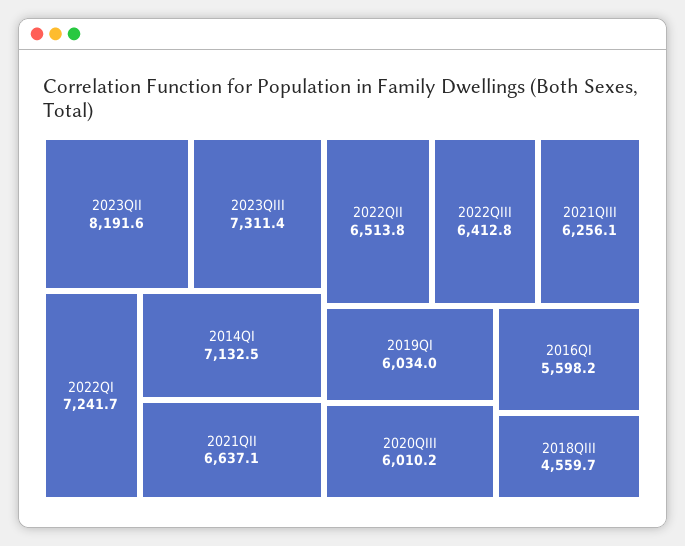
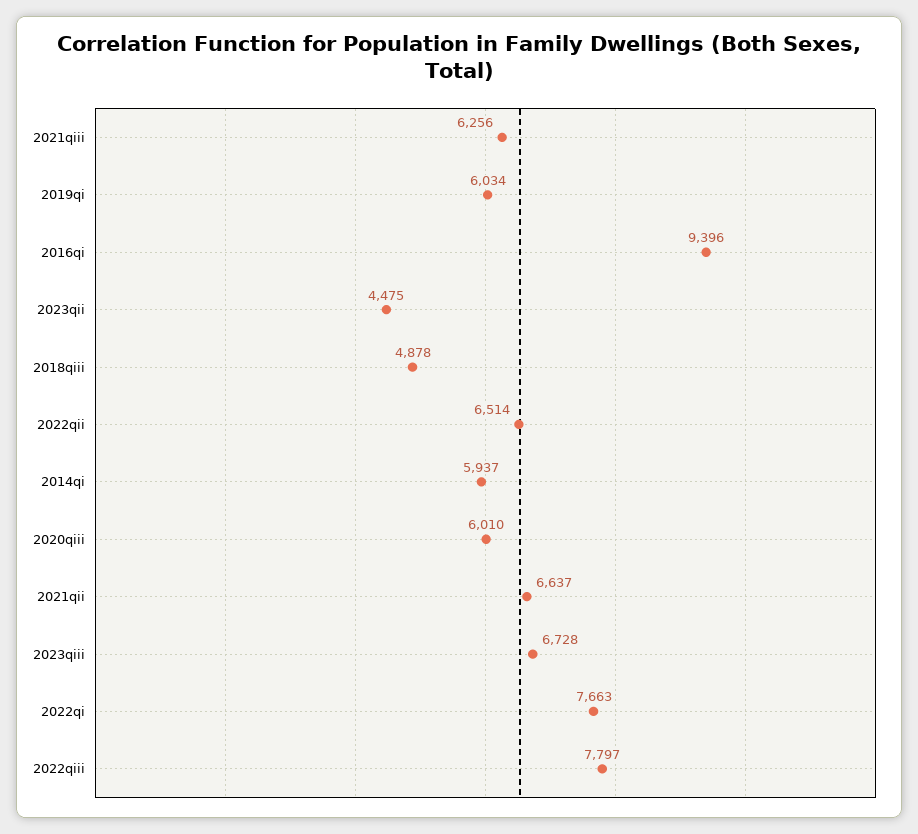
2023QII: 8191.6 -> 4475
2023QIII: 7311.4 -> 6728
2022QI: 7241.7 -> 7663
2014QI: 7132.5 -> 5937
2022QIII: 6412.8 -> 7797
2016QI: 5598.2 -> 9396
2018QIII: 4559.7 -> 4878

